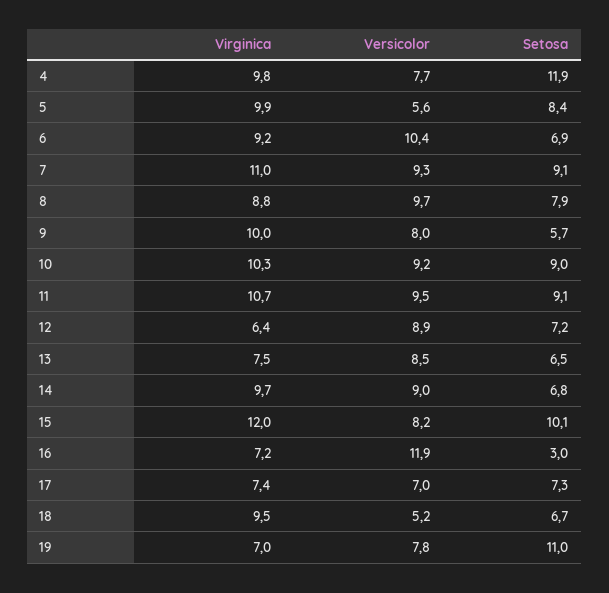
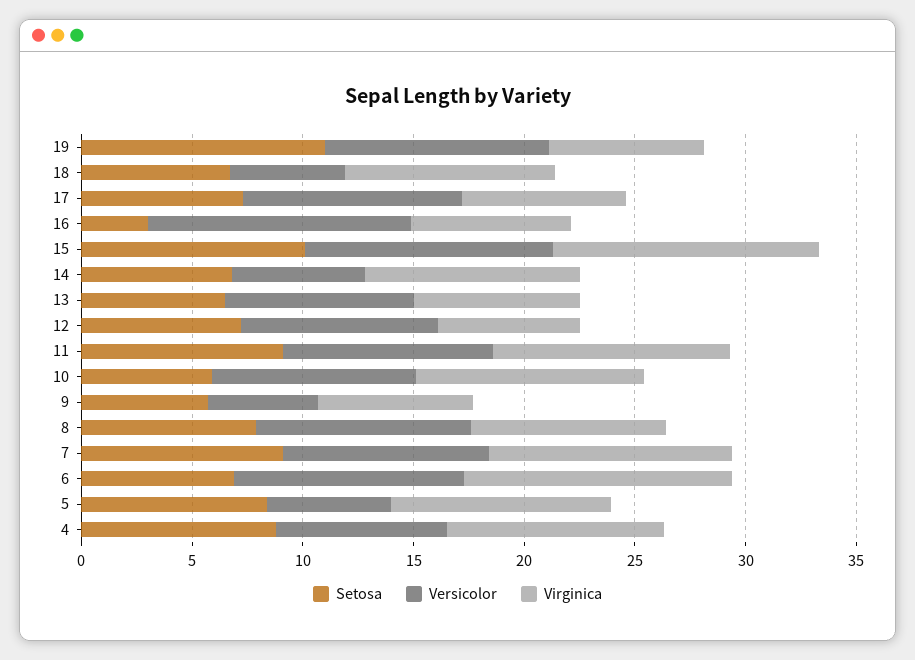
Setosa, 4: 11.9 -> 9
Virginica, 6: 9.2 -> 12
Virginica, 9: 10 -> 7
Versicolor, 9: 8 -> 5
Setosa, 10: 9 -> 6
Versicolor, 14: 9 -> 6
Versicolor, 15: 8.2 -> 11
Versicolor, 17: 7 -> 10
Versicolor, 19: 7.8 -> 10

